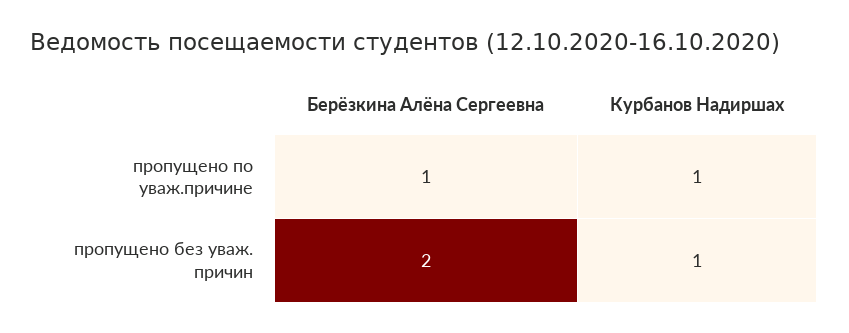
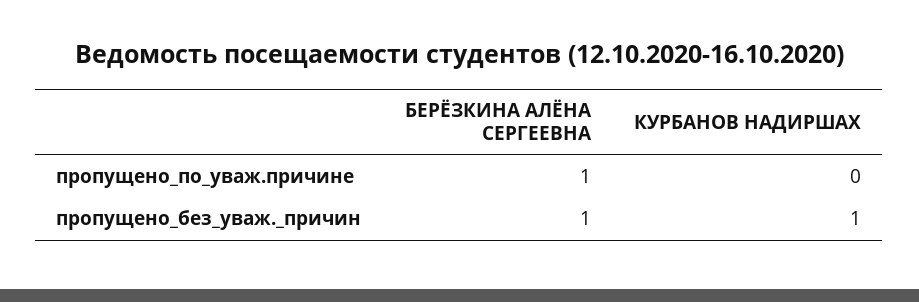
Курбанов Надиршах, пропущено по уваж.причине: 1 -> 0
Берёзкина Алёна Сергеевна, пропущено без уваж. причин: 2 -> 1

